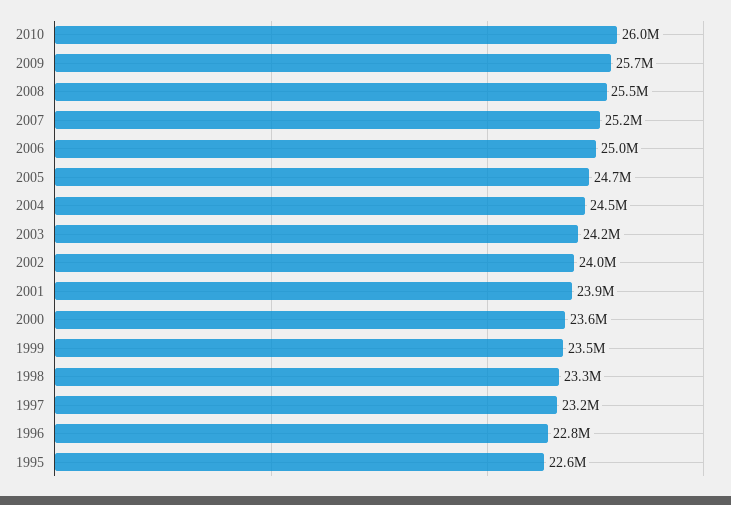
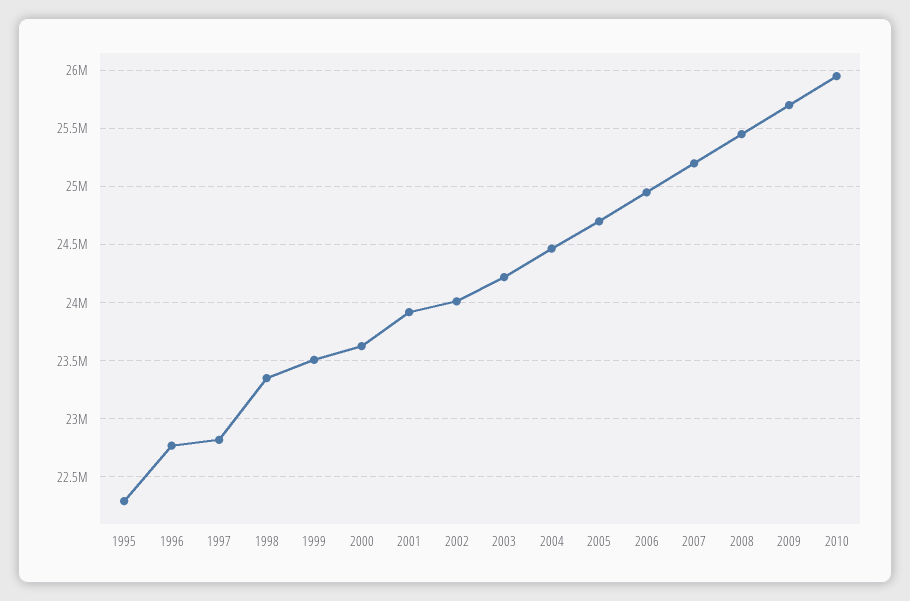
1997: 23200000 -> 22800000
1995: 22600000 -> 22300000

